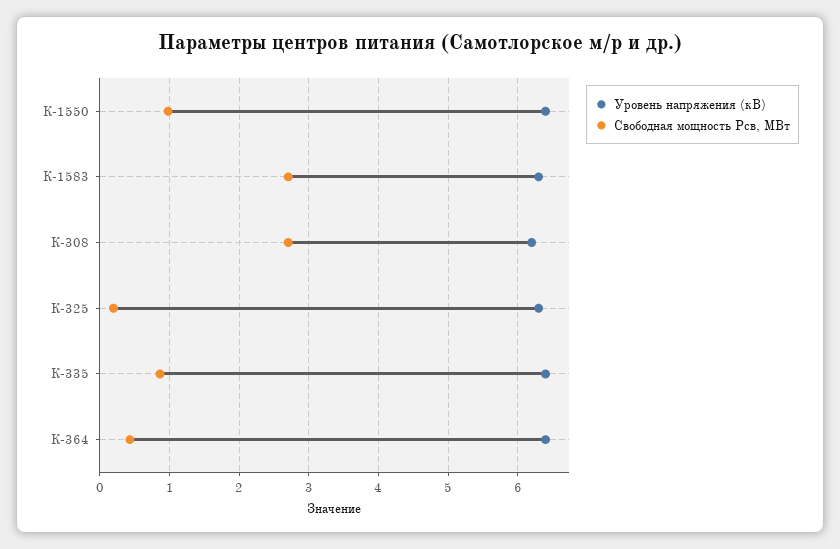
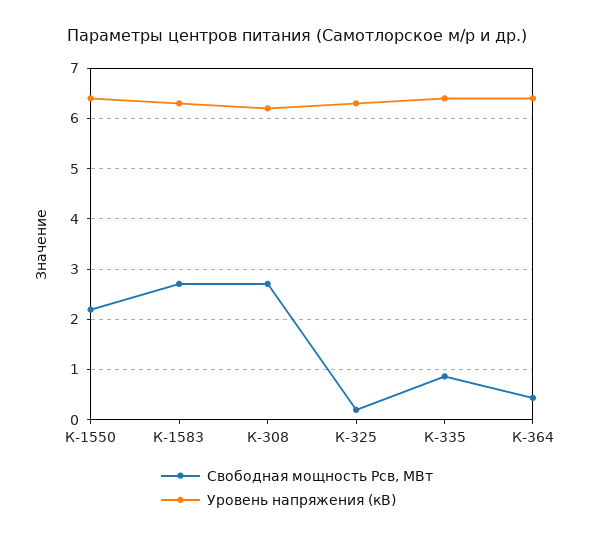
Свободная мощность Рсв, МВт, К-1550: 1 -> 2.2

